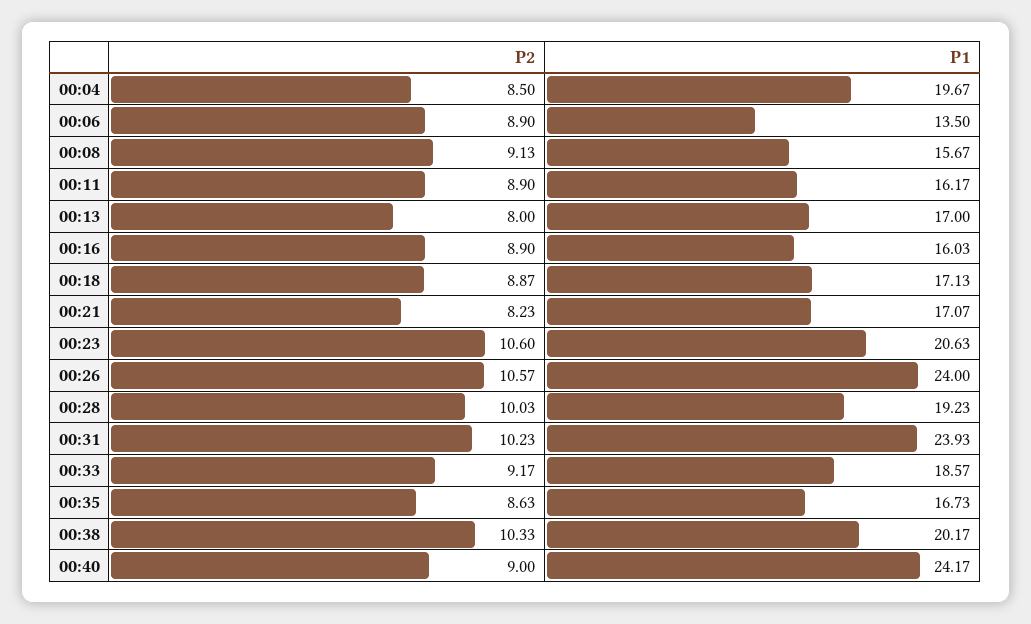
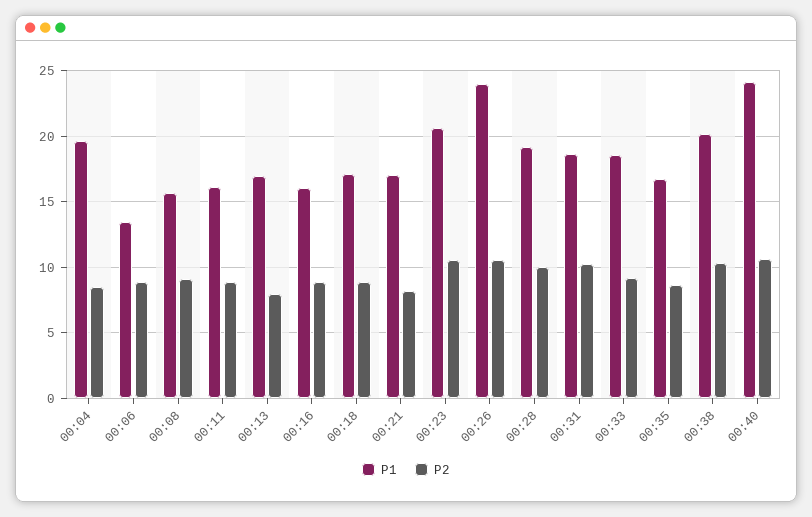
P1, 00:31: 23.93 -> 18.5
P2, 00:40: 9 -> 10.5

